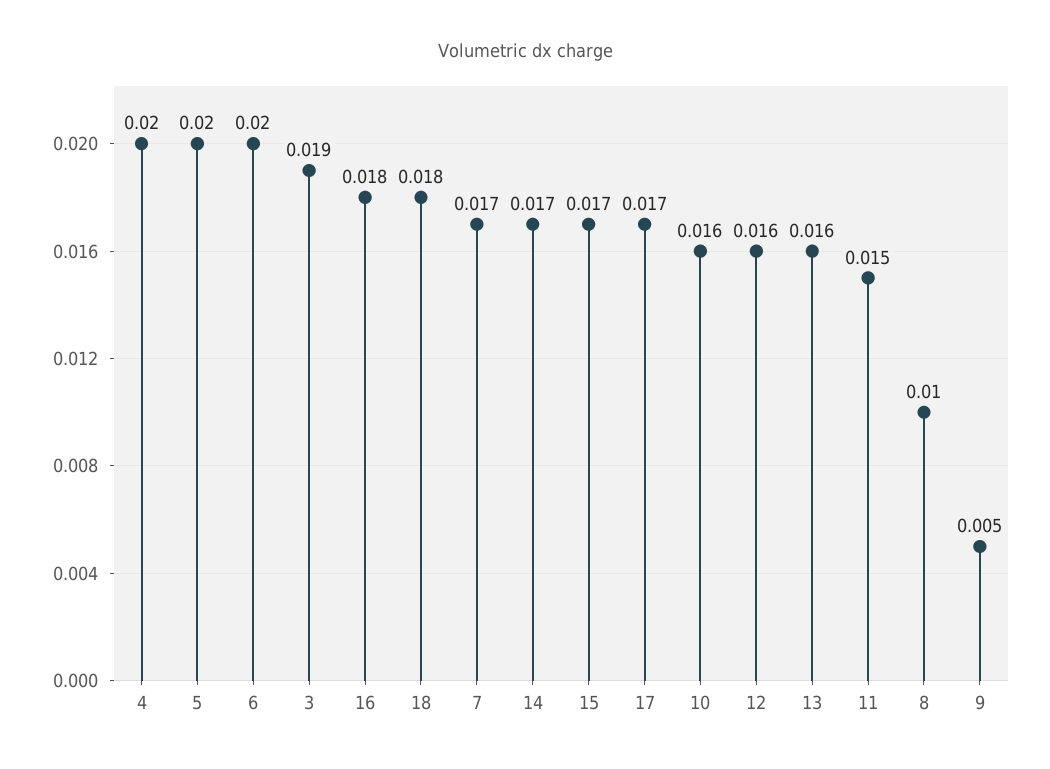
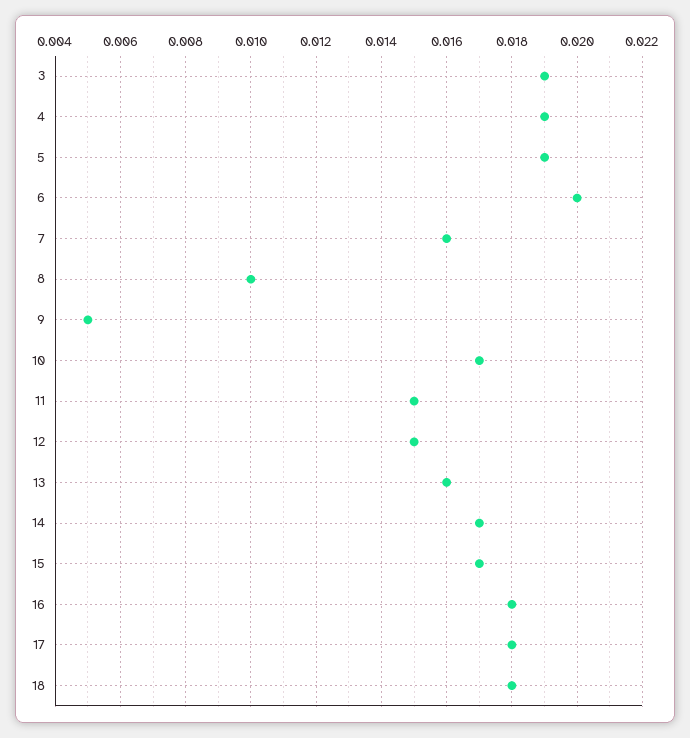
4: 0.02 -> 0.019
5: 0.02 -> 0.019
7: 0.017 -> 0.016
17: 0.017 -> 0.018
10: 0.016 -> 0.017
12: 0.016 -> 0.015

